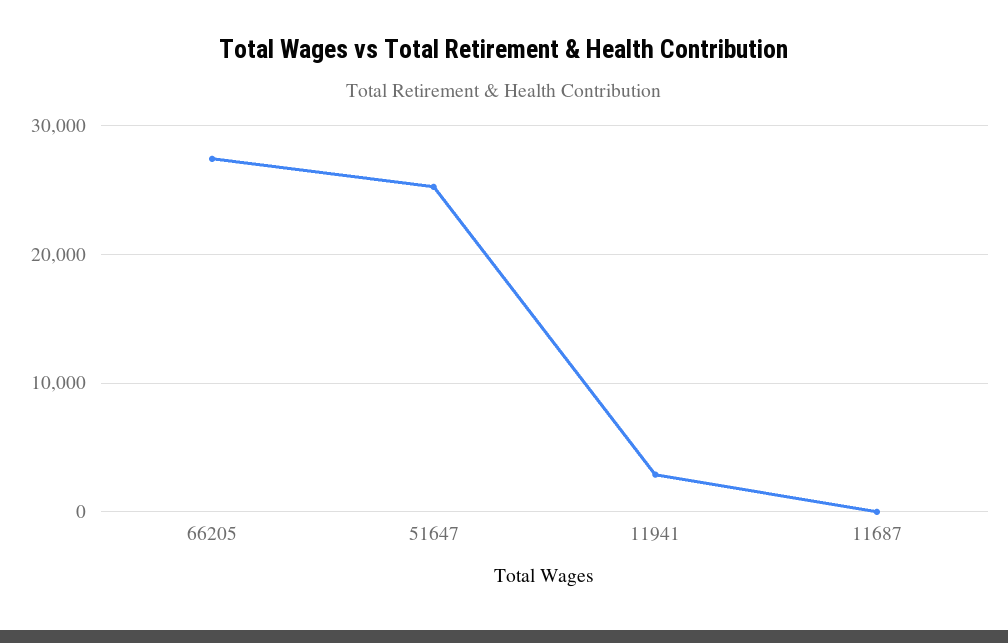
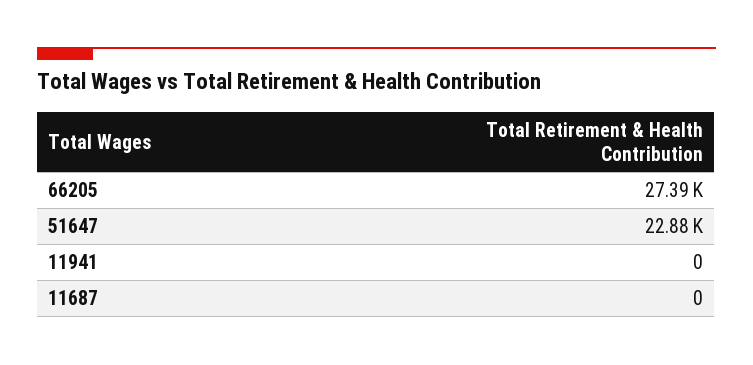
51647: 25000 -> 22880
11941: 3000 -> 0

